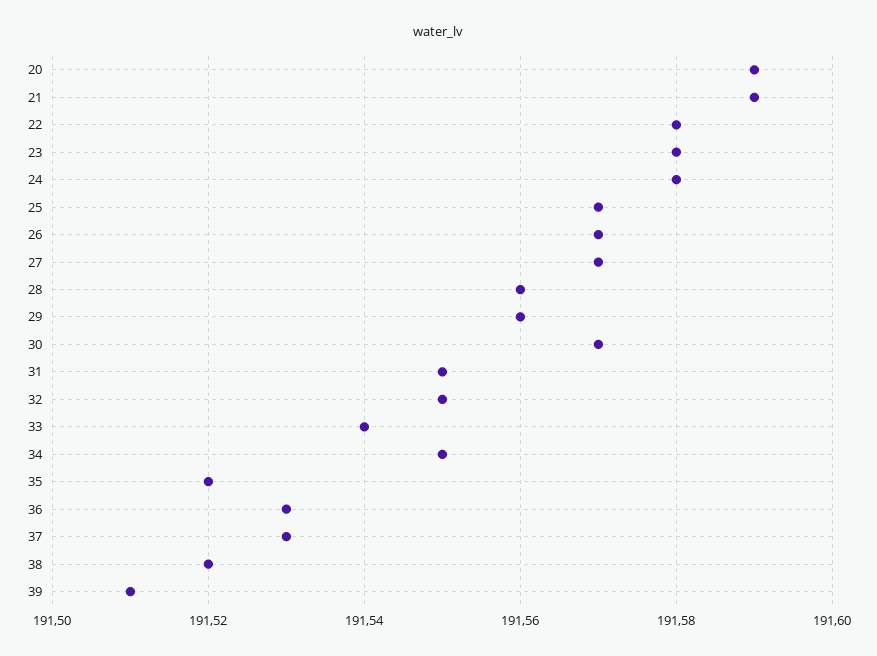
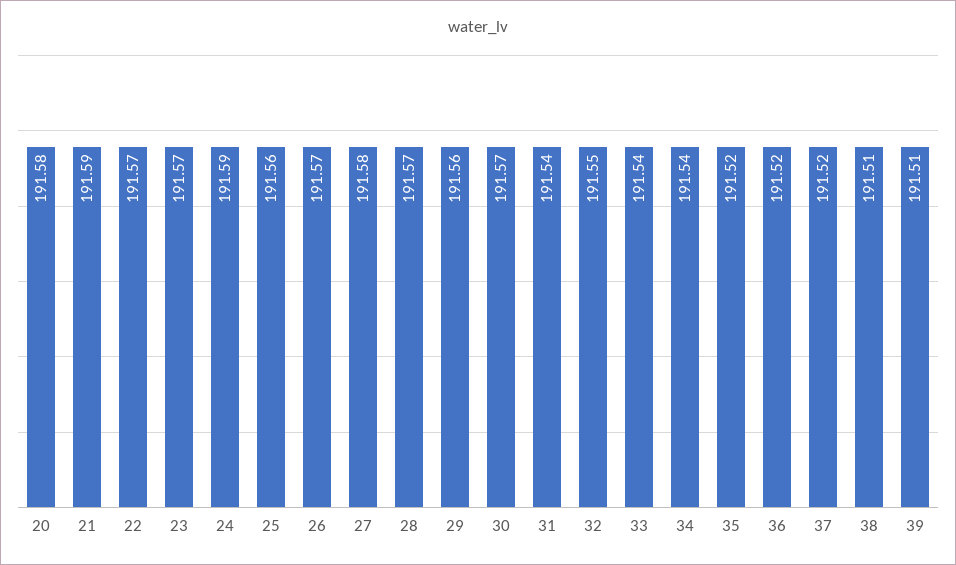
20: 191.59 -> 191.58
22: 191.58 -> 191.57
23: 191.58 -> 191.57
24: 191.58 -> 191.59
25: 191.57 -> 191.56
27: 191.57 -> 191.58
28: 191.56 -> 191.57
31: 191.55 -> 191.54
34: 191.55 -> 191.54
36: 191.53 -> 191.52
37: 191.53 -> 191.52
38: 191.52 -> 191.51

